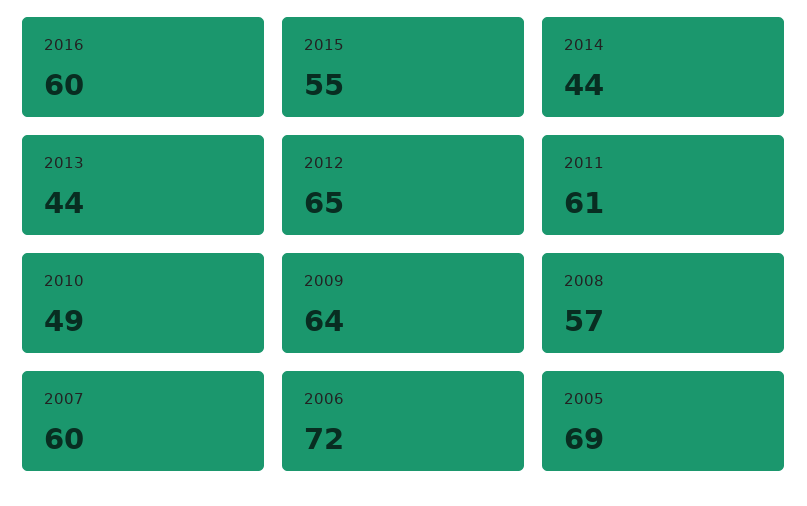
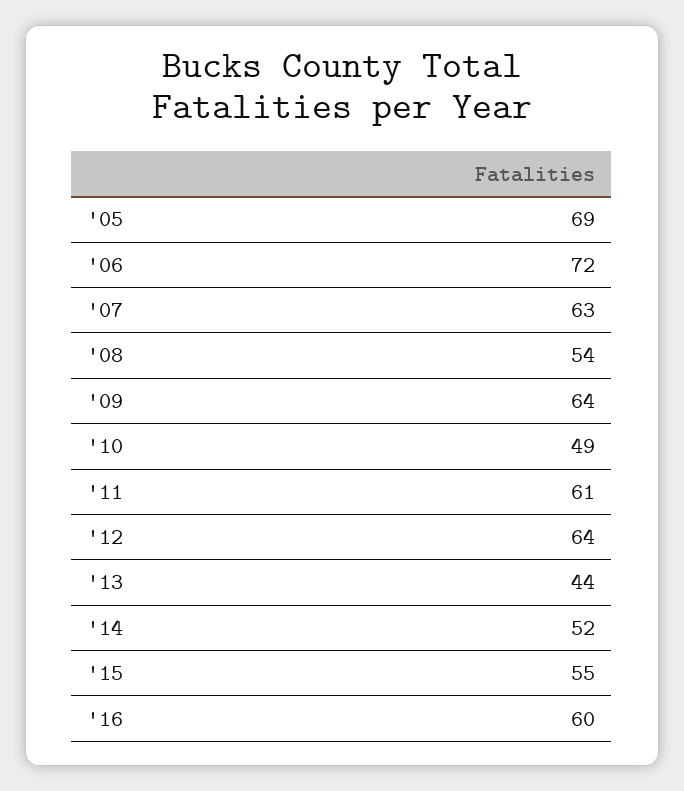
2014: 44 -> 52
2012: 65 -> 64
2008: 57 -> 54
2007: 60 -> 63

